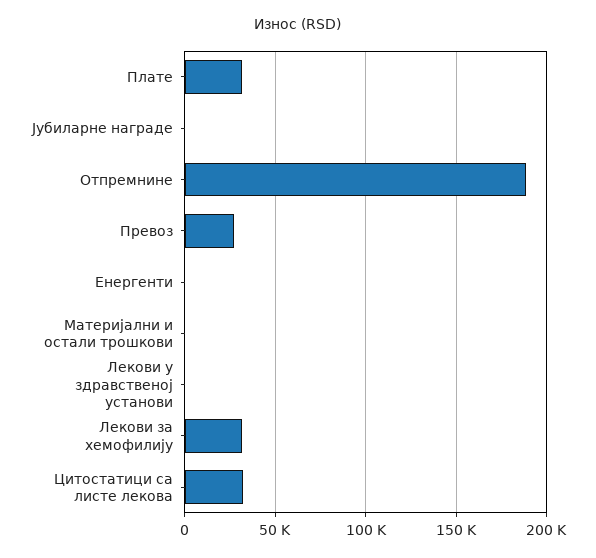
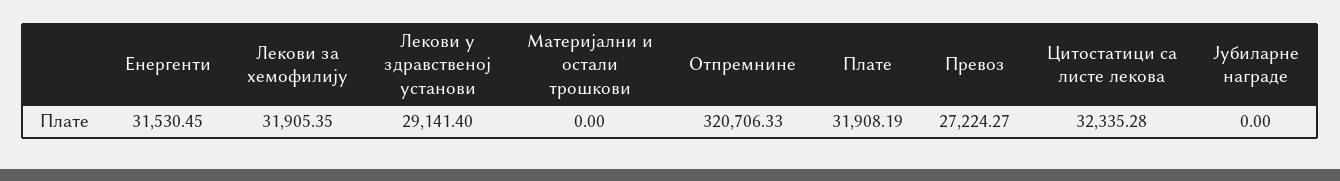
Отпремнине: 190000 -> 320706.33
Енергенти: 0 -> 31530.45
Лекови у здравственој установи: 0 -> 29141.4

